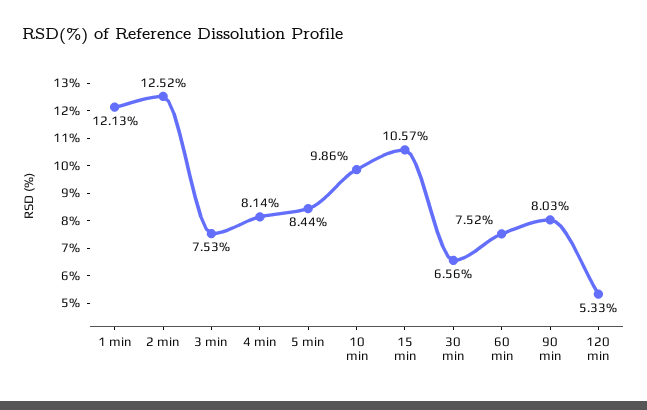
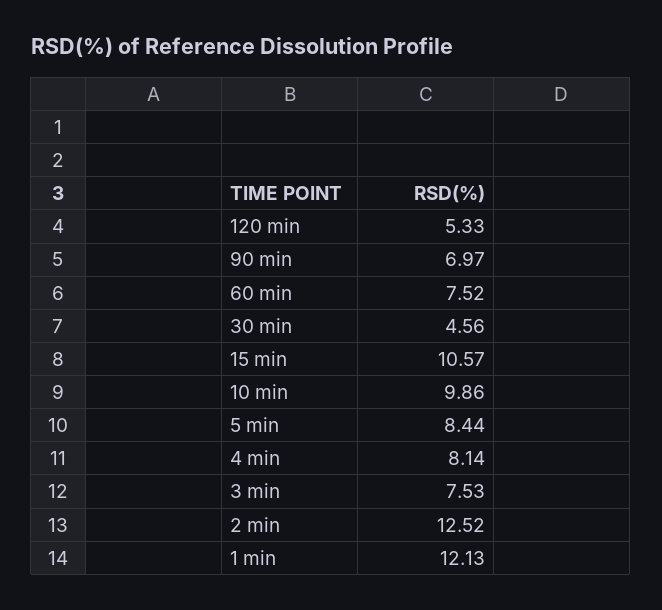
30 min: 6.56 -> 4.56
90 min: 8.03 -> 6.97

